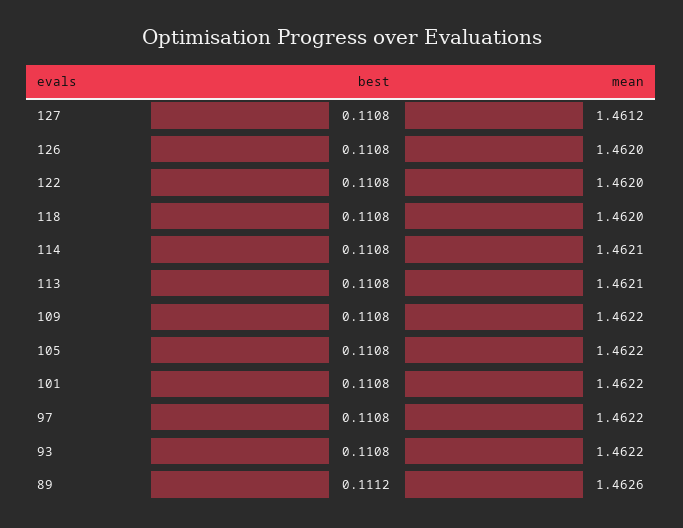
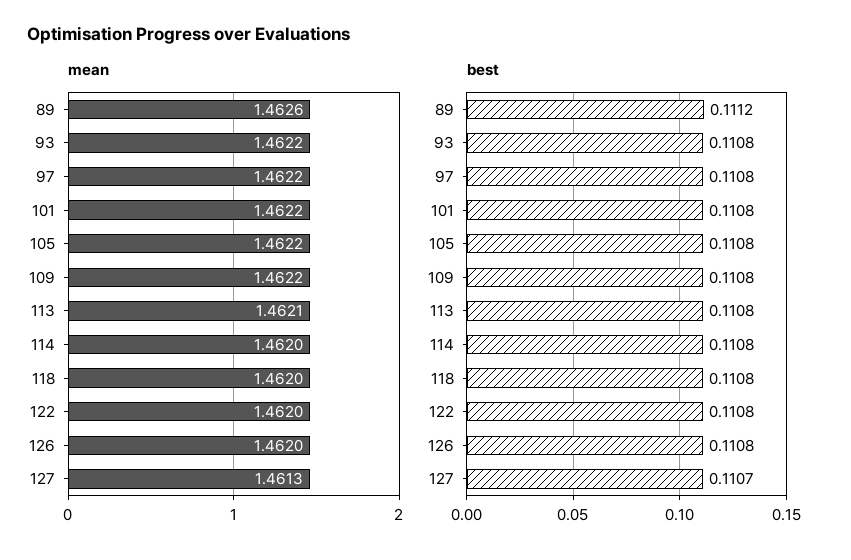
best, 127: 0.1108 -> 0.1107
mean, 127: 1.4612 -> 1.4613
mean, 114: 1.4621 -> 1.462

